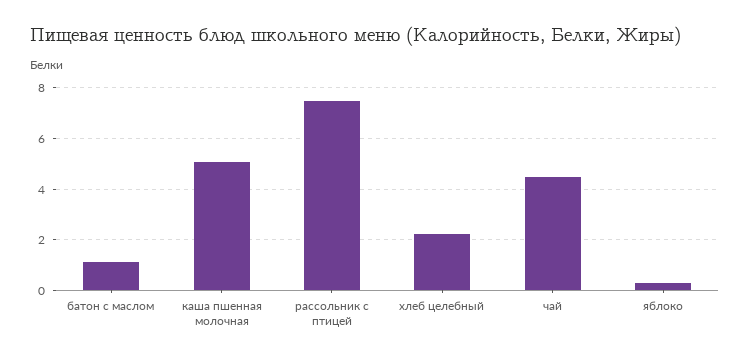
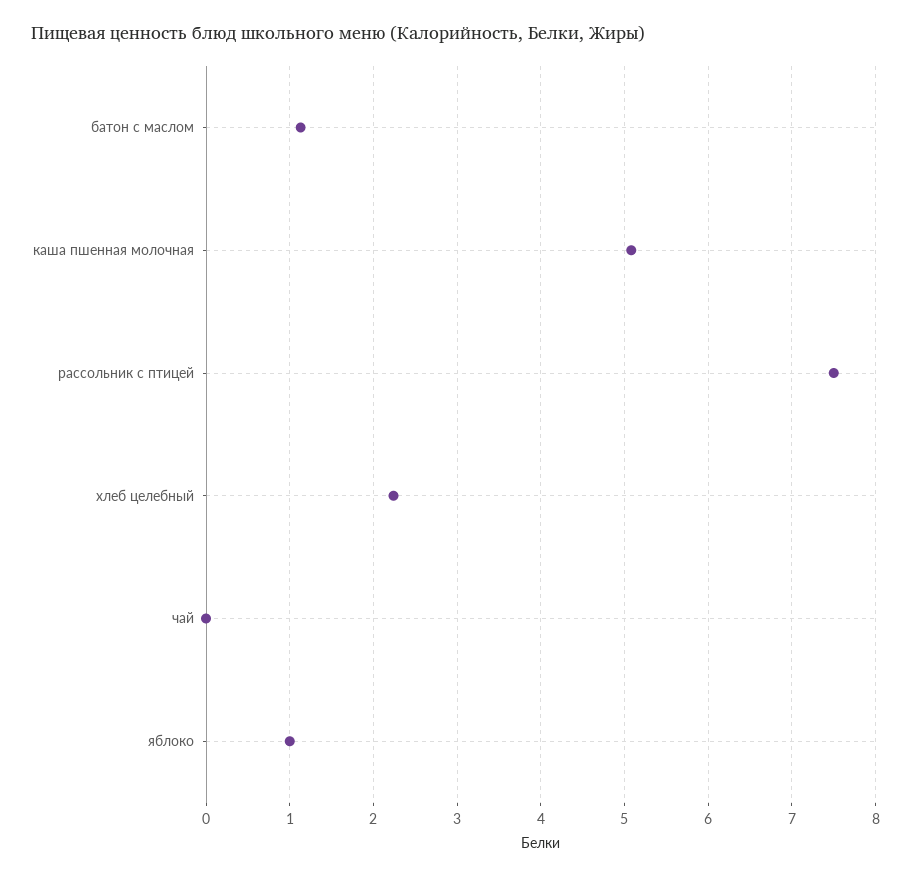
чай: 4.5 -> 0
яблоко: 0.25 -> 1

